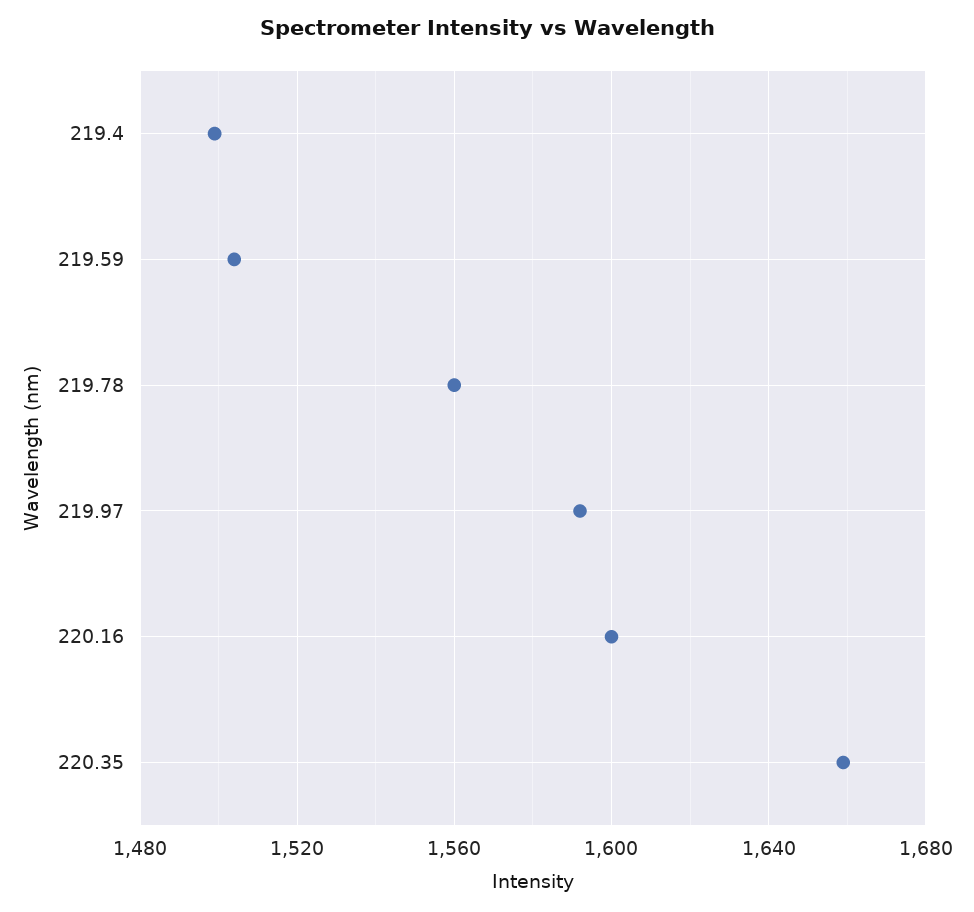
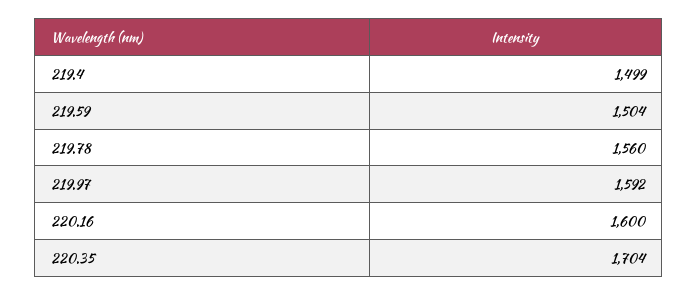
220.35: 1660 -> 1704

